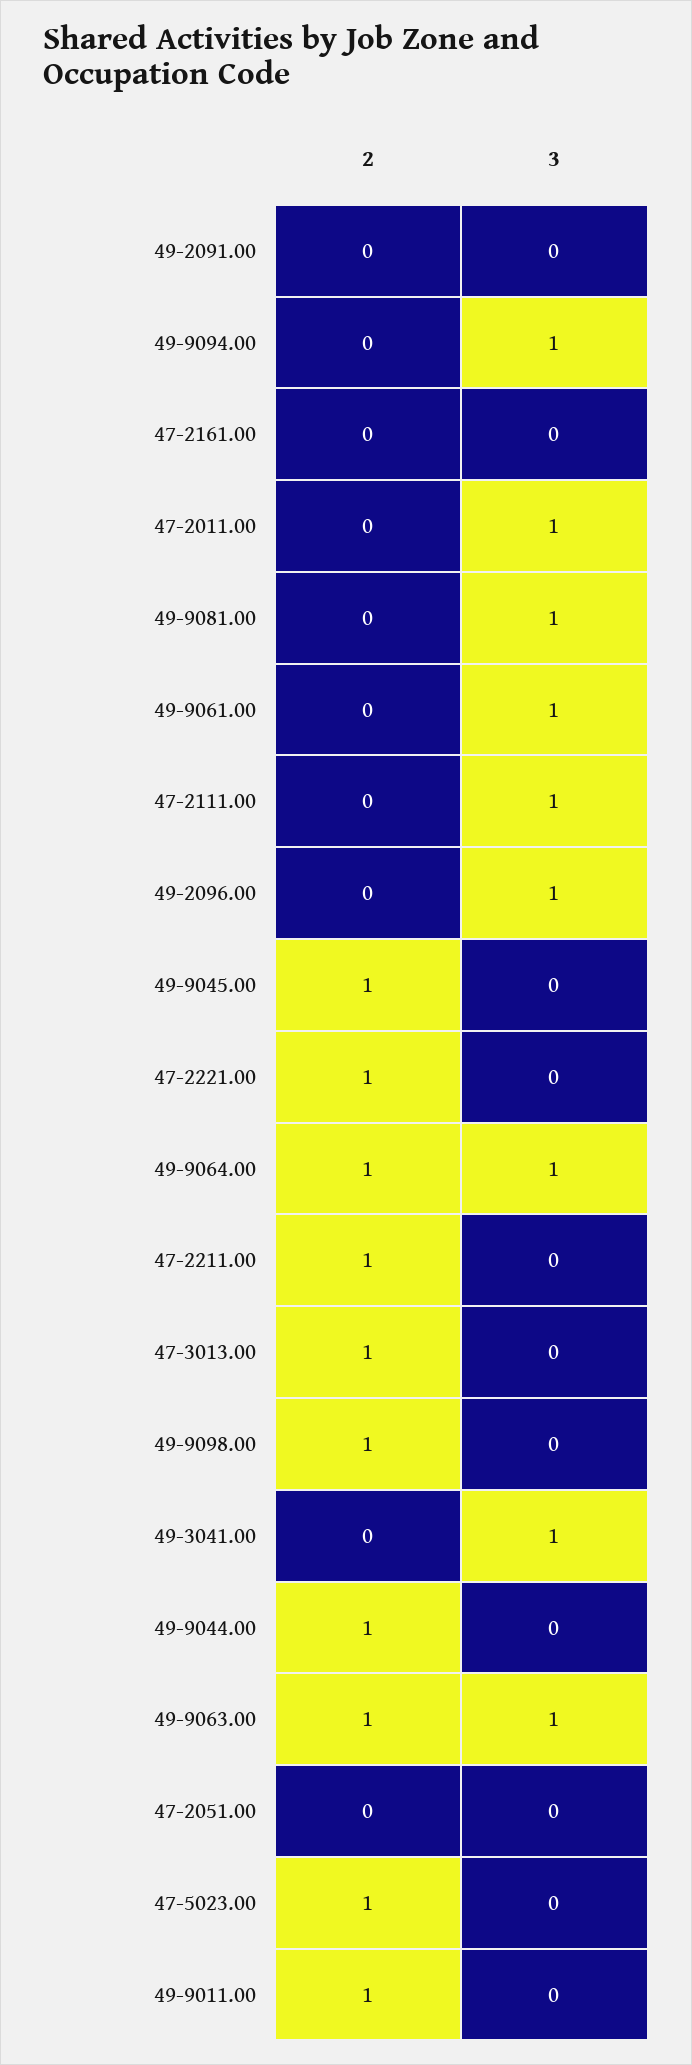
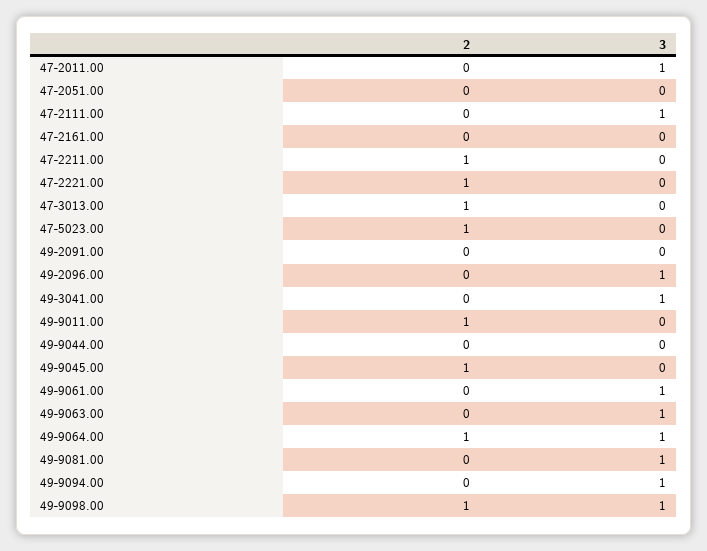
3, 49-9098.00: 0 -> 1
2, 49-9044.00: 1 -> 0
2, 49-9063.00: 1 -> 0

